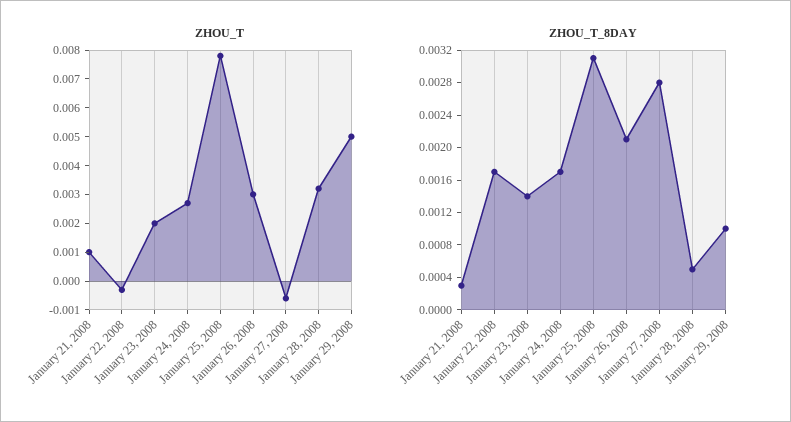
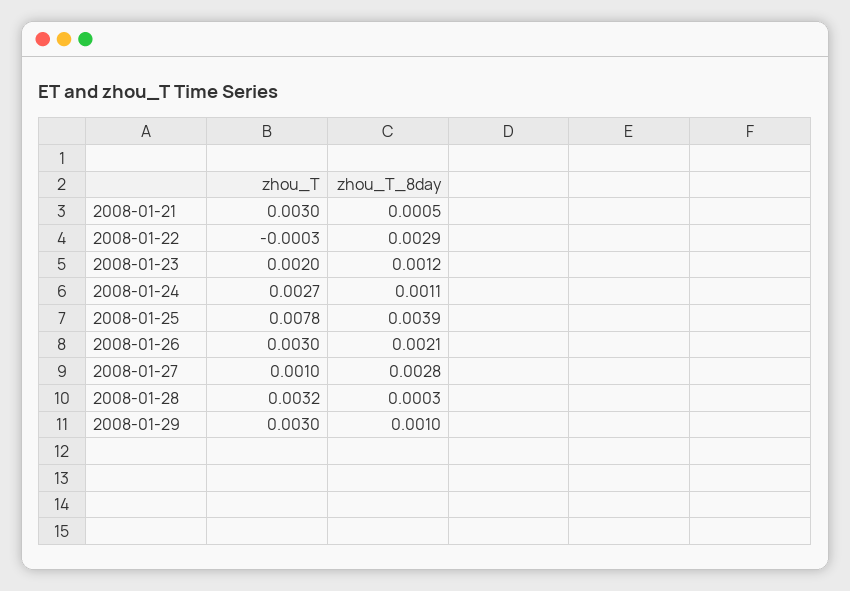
ZHOU_T, January 21, 2008: 0.001 -> 0.003
ZHOU_T, January 27, 2008: -0.0005 -> 0.001
ZHOU_T, January 29, 2008: 0.005 -> 0.003
ZHOU_T_8DAY, January 21, 2008: 0.0003 -> 0.0005
ZHOU_T_8DAY, January 22, 2008: 0.0017 -> 0.0029
ZHOU_T_8DAY, January 23, 2008: 0.0014 -> 0.0012
ZHOU_T_8DAY, January 24, 2008: 0.0017 -> 0.0011
ZHOU_T_8DAY, January 25, 2008: 0.0031 -> 0.0039
ZHOU_T_8DAY, January 28, 2008: 0.0005 -> 0.0003

